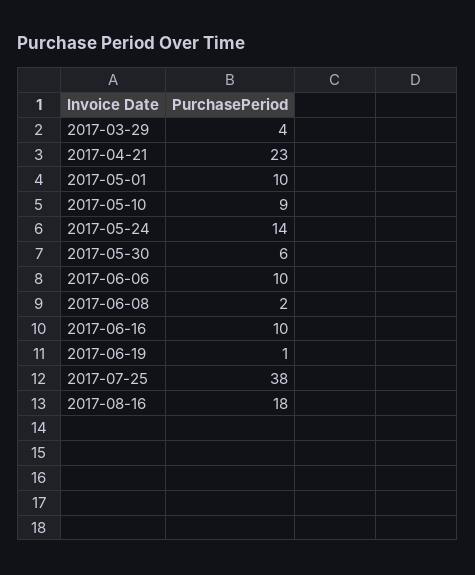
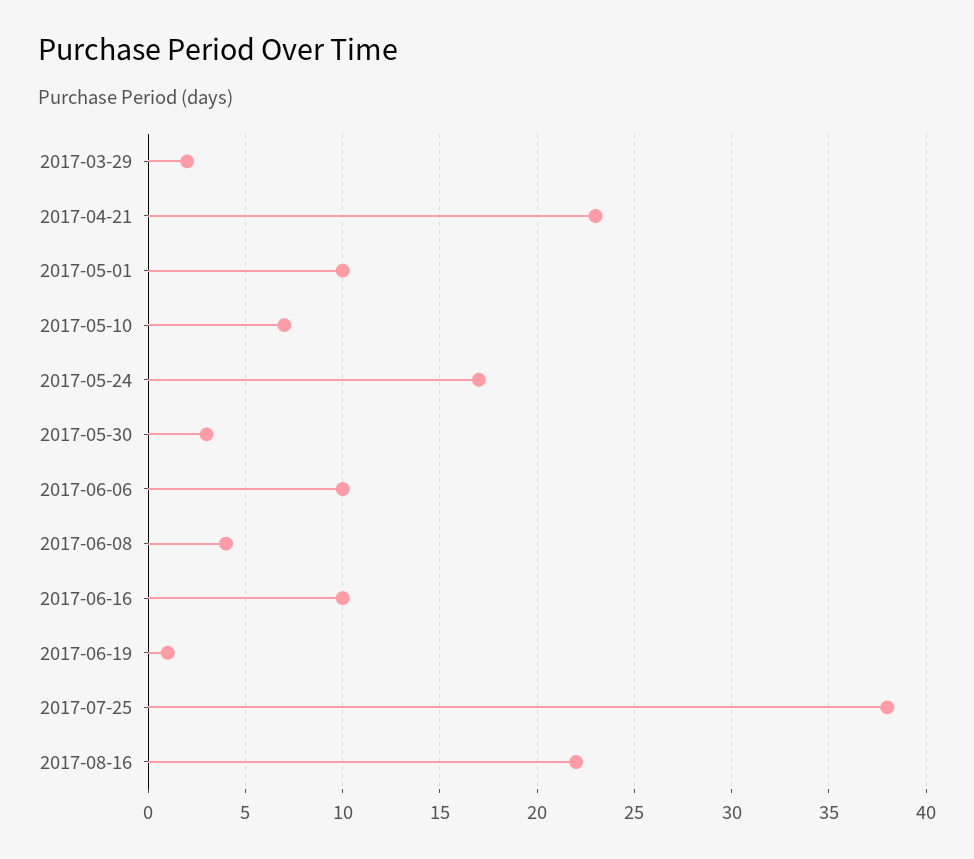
2017-03-29: 4 -> 2
2017-05-10: 9 -> 7
2017-05-24: 14 -> 17
2017-05-30: 6 -> 3
2017-06-08: 2 -> 4
2017-08-16: 18 -> 22

